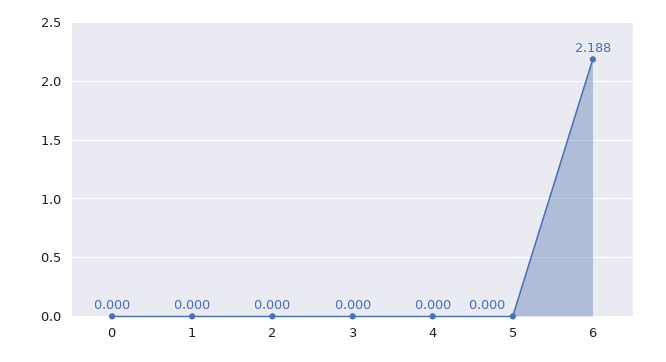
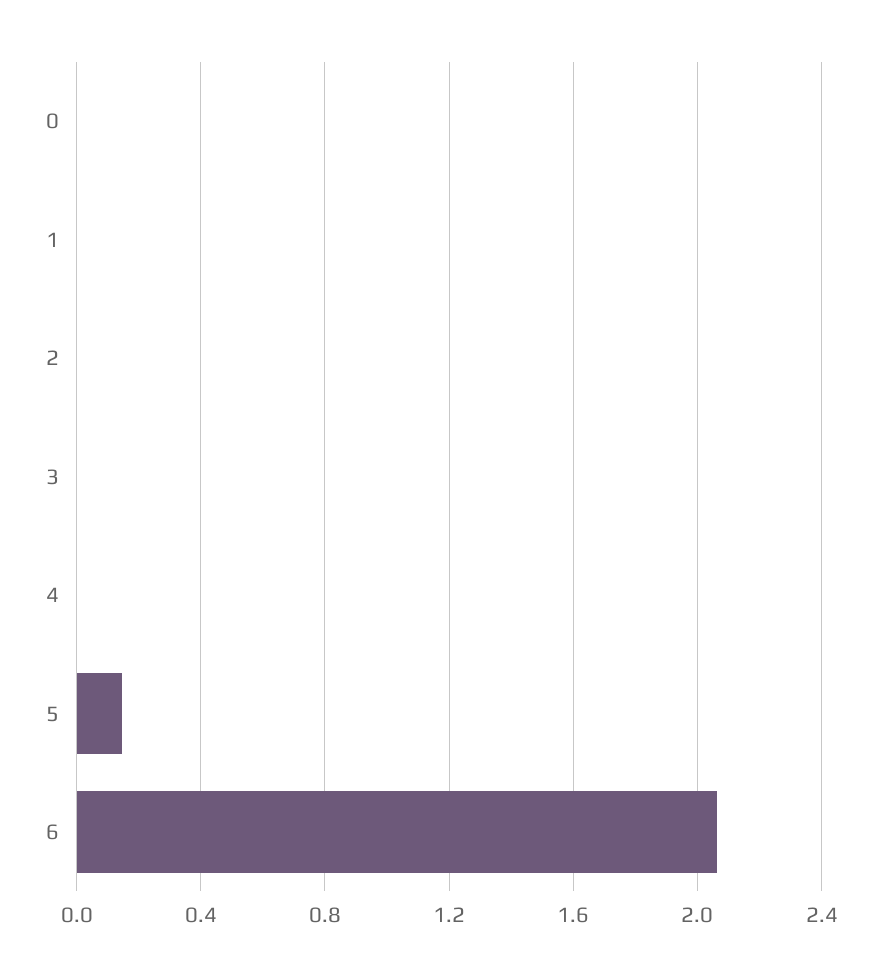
5: 0 -> 0.15
6: 2.188 -> 2.05

